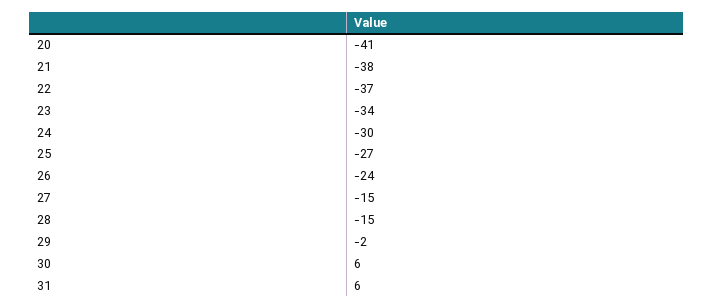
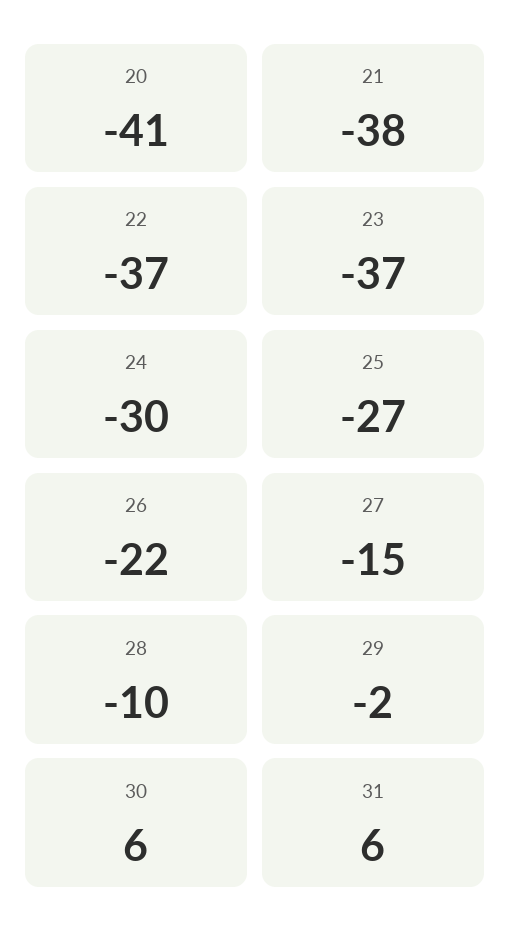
23: -34 -> -37
26: -24 -> -22
28: -15 -> -10

